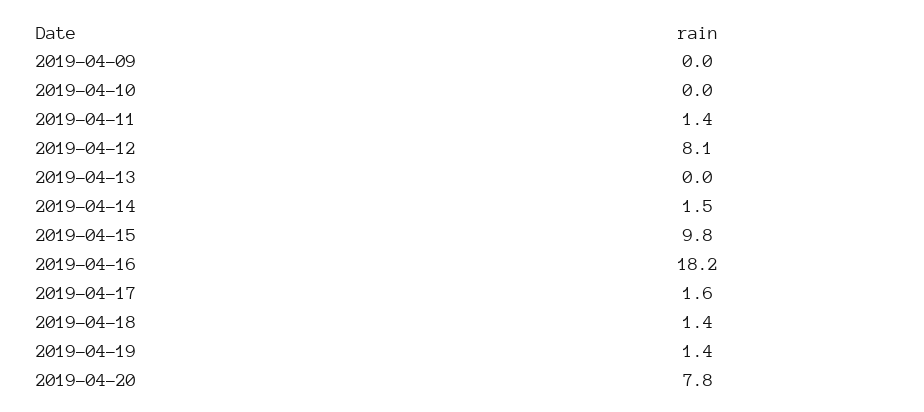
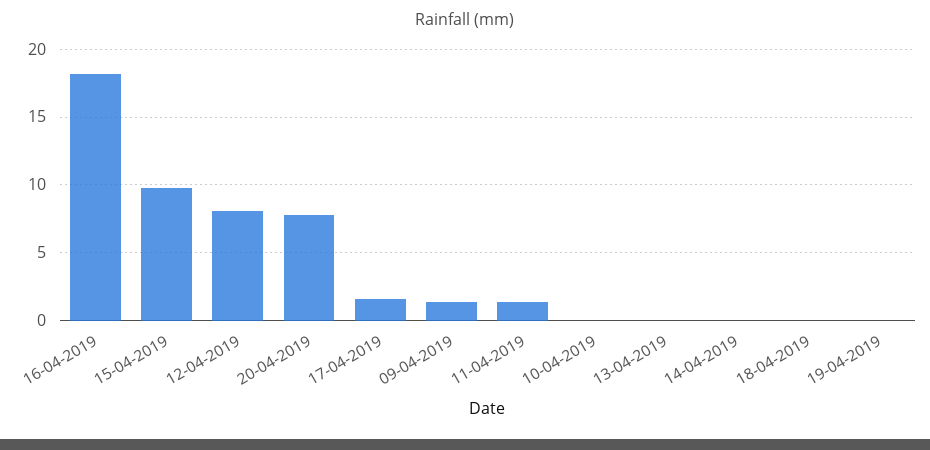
2019-04-09: 0 -> 1.5
2019-04-14: 1.5 -> 0
2019-04-18: 1.4 -> 0
2019-04-19: 1.4 -> 0

